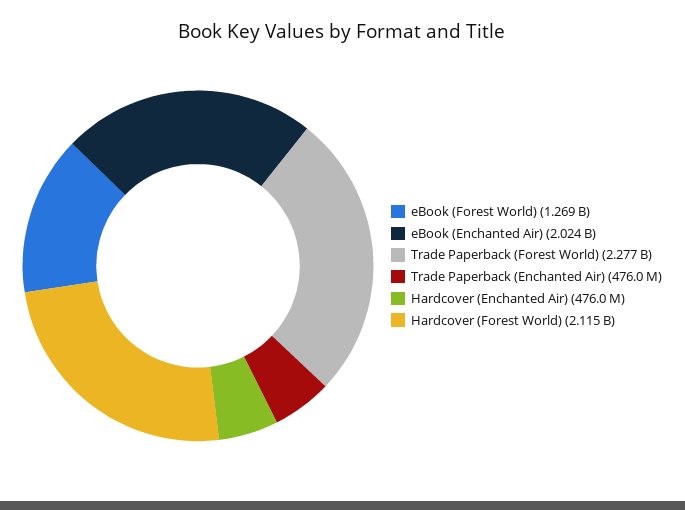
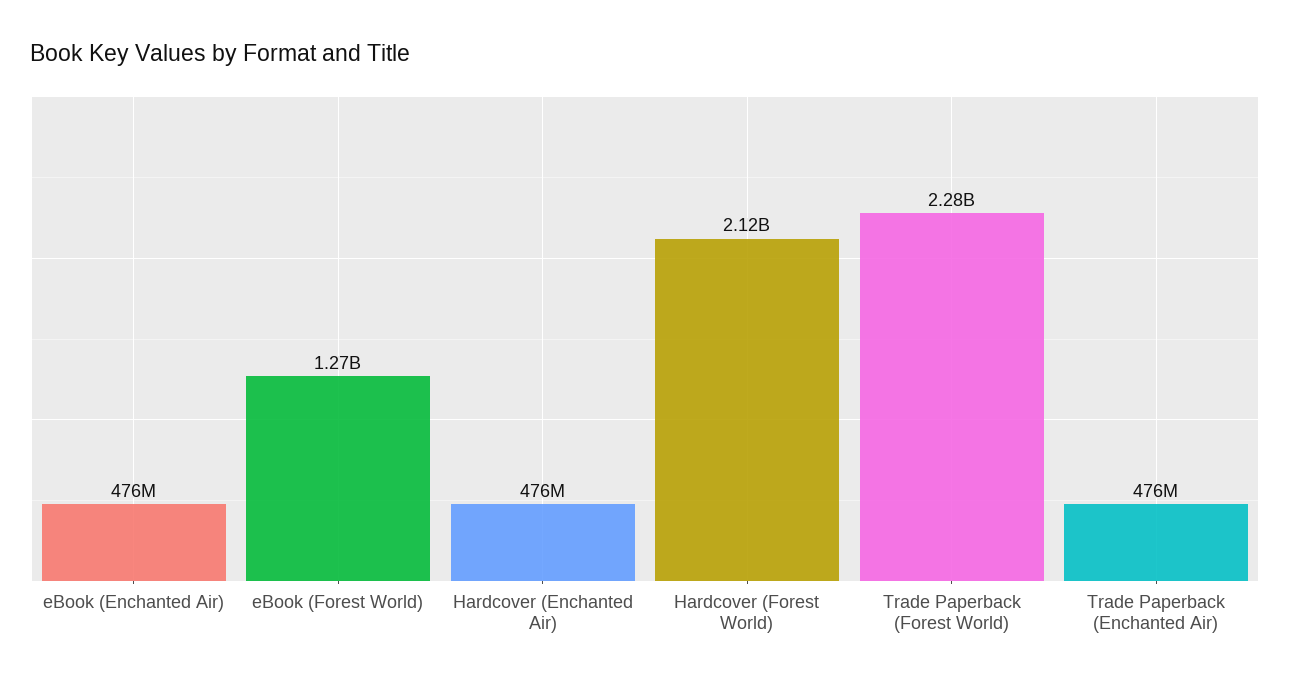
eBook (Enchanted Air): 2024000000 -> 476000000

